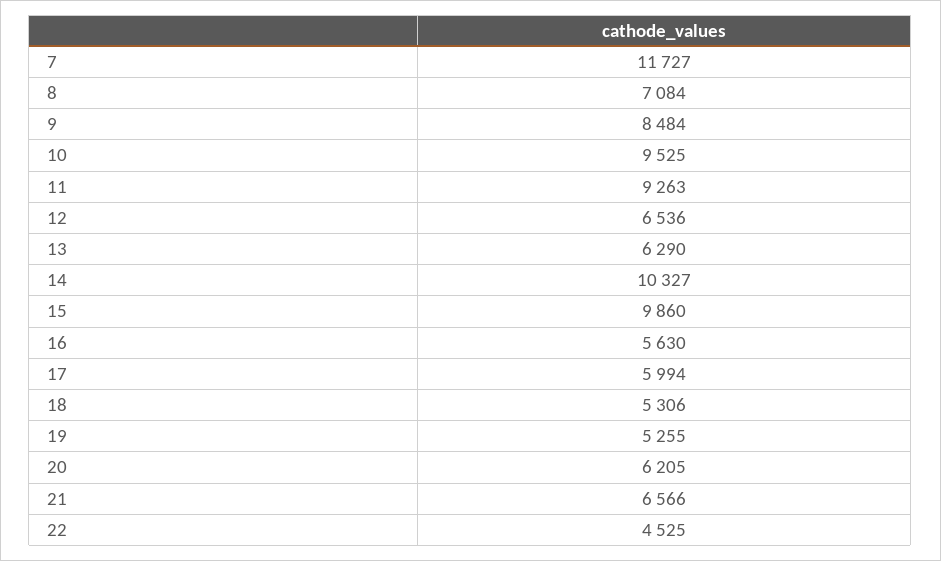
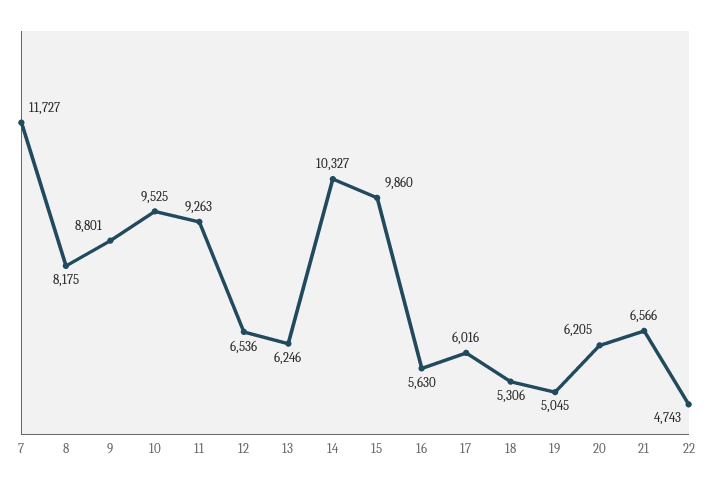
8: 7084 -> 8175
9: 8484 -> 8801
13: 6290 -> 6246
17: 5994 -> 6016
19: 5255 -> 5045
22: 4525 -> 4743

